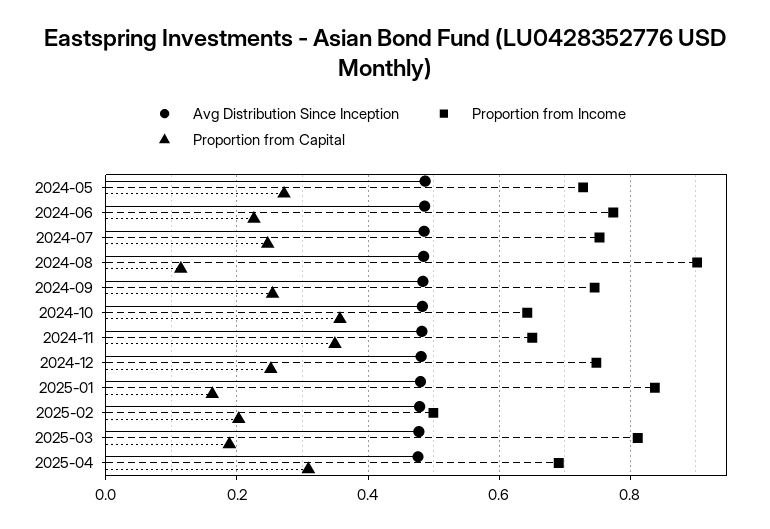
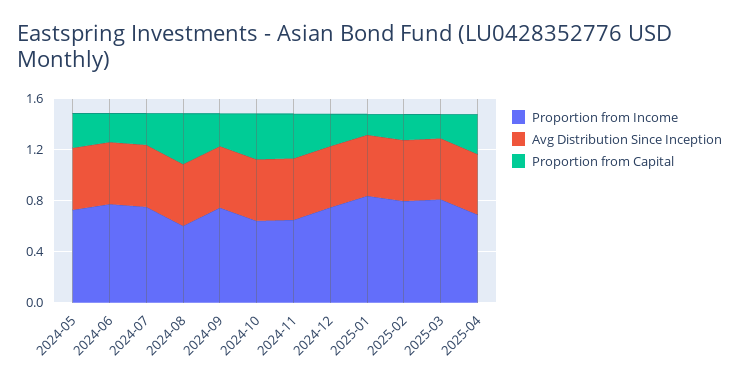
Proportion from Income, 2024-08: 0.9 -> 0.6
Proportion from Capital, 2024-08: 0.12 -> 0.4
Proportion from Income, 2025-02: 0.5 -> 0.8

